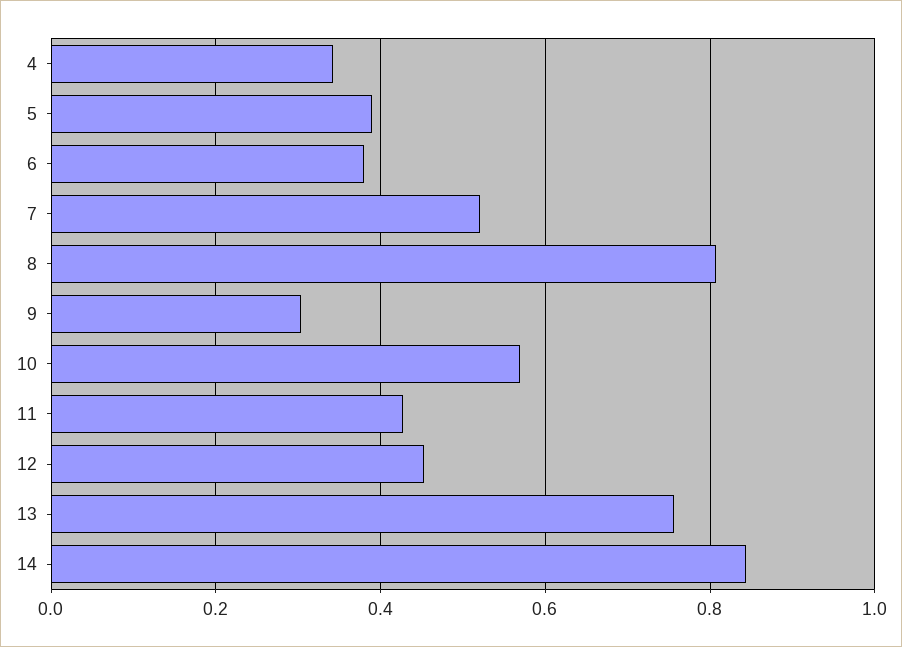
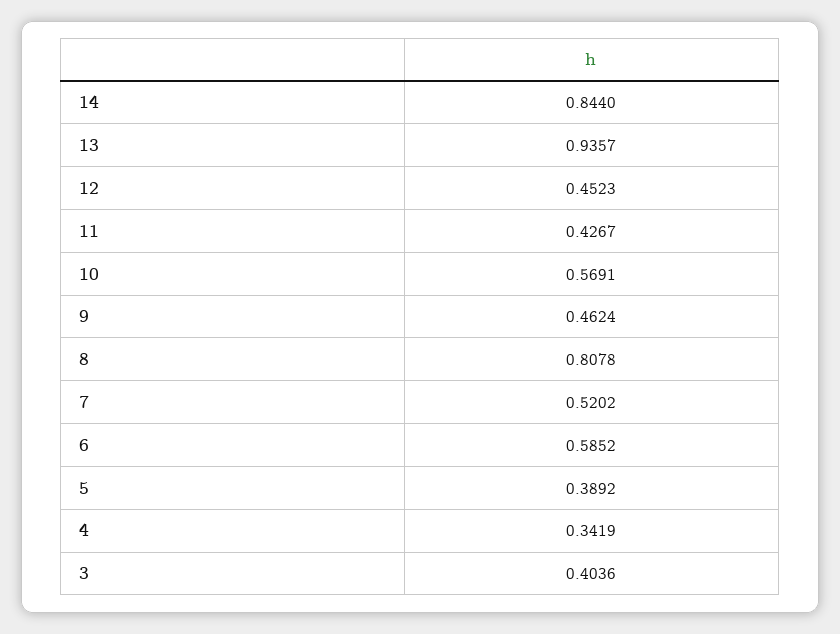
6: 0.38 -> 0.5852
9: 0.3 -> 0.4624
13: 0.76 -> 0.9357
3: none -> 0.4036

